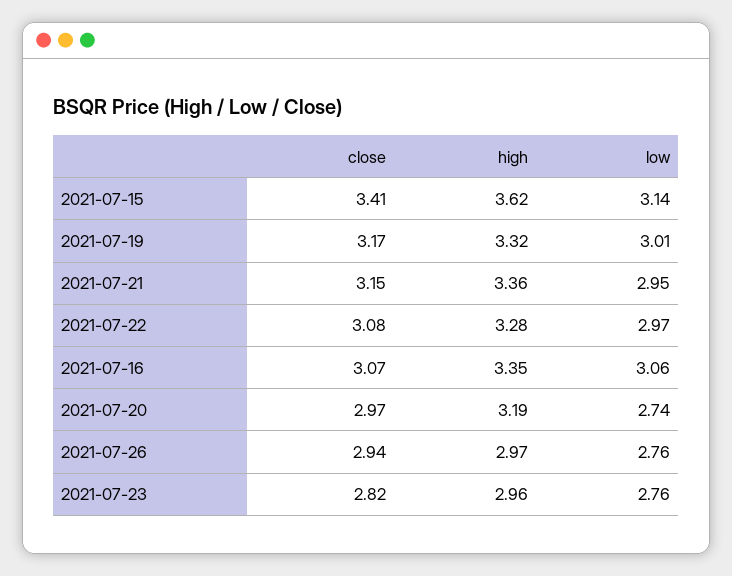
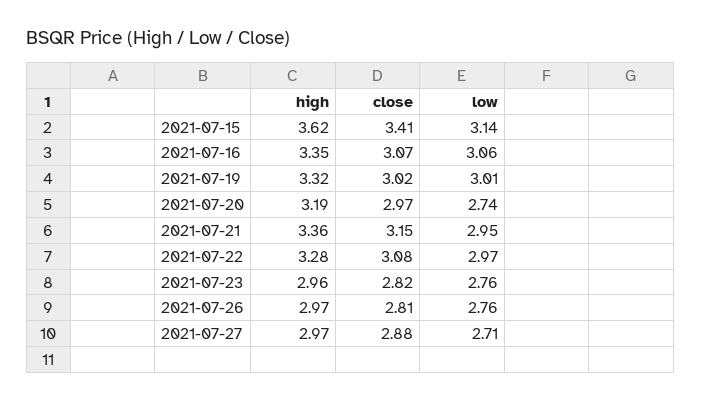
close, 2021-07-19: 3.17 -> 3.02
close, 2021-07-26: 2.94 -> 2.81
high, 2021-07-27: none -> 2.97
close, 2021-07-27: none -> 2.88
low, 2021-07-27: none -> 2.71

